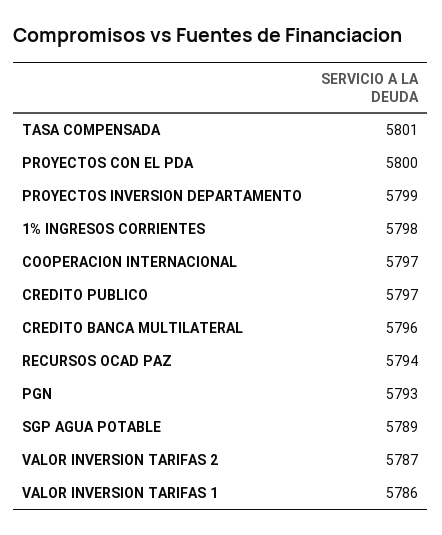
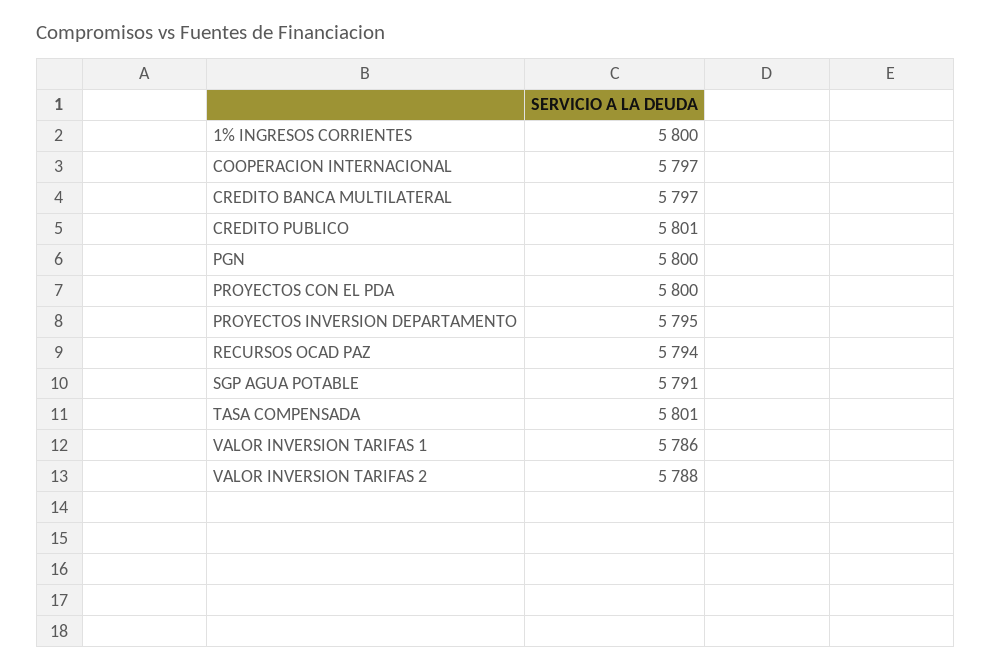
PROYECTOS INVERSION DEPARTAMENTO: 5799 -> 5795
1% INGRESOS CORRIENTES: 5798 -> 5800
CREDITO PUBLICO: 5797 -> 5801
CREDITO BANCA MULTILATERAL: 5796 -> 5797
PGN: 5793 -> 5800
SGP AGUA POTABLE: 5789 -> 5791
VALOR INVERSION TARIFAS 2: 5787 -> 5788

